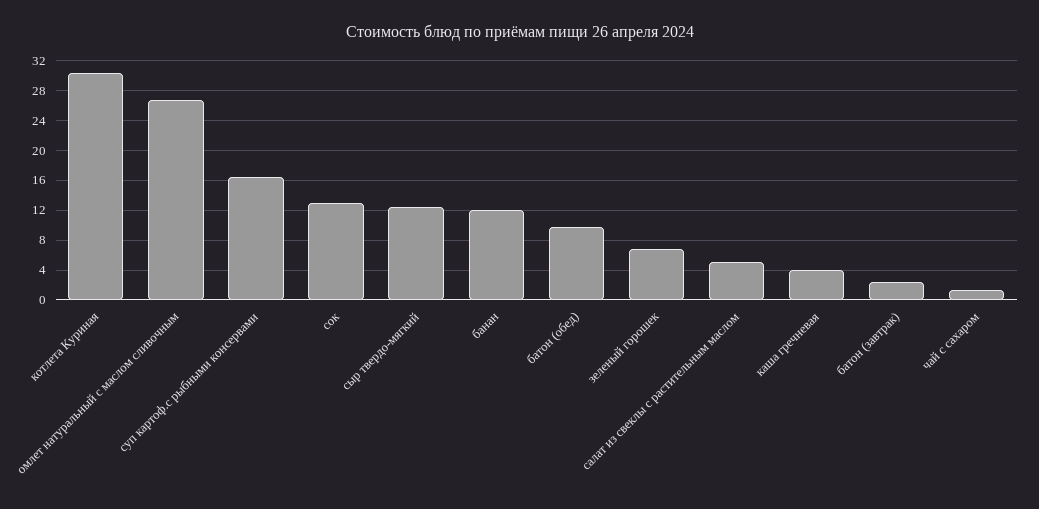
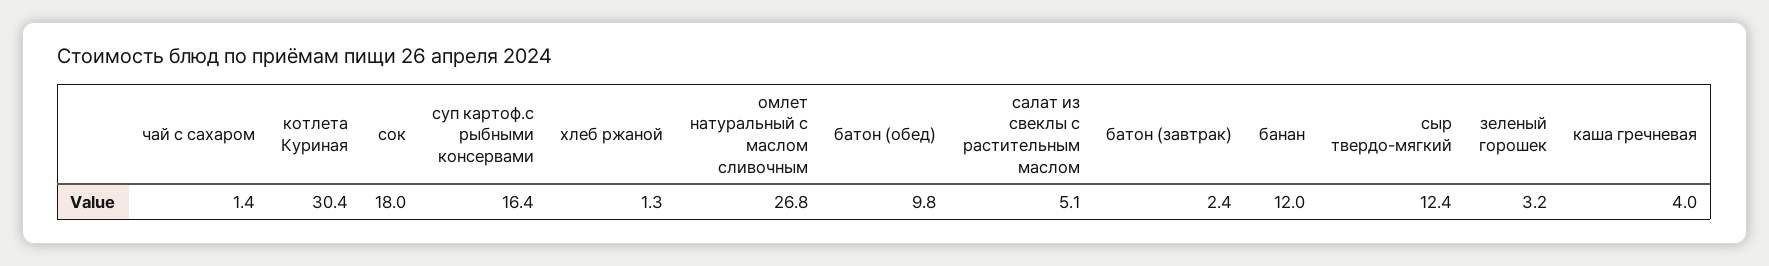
сок: 13 -> 18
зеленый горошек: 7 -> 3.2
хлеб ржаной: none -> 1.3

